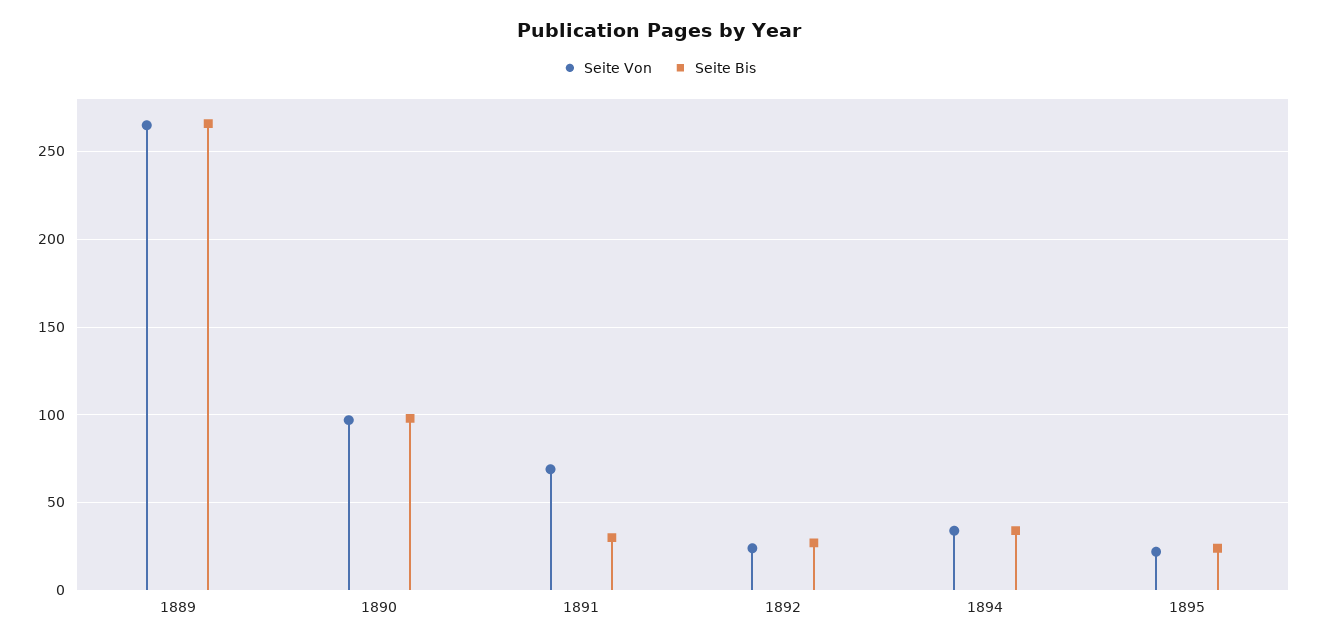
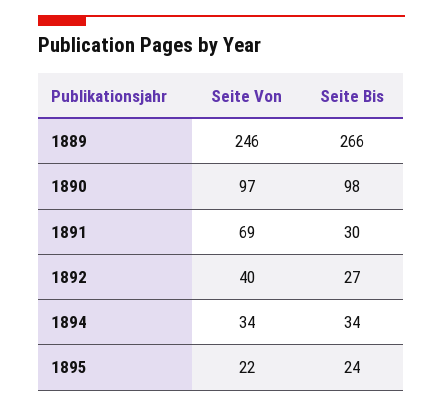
Seite Von, 1889: 265 -> 246
Seite Von, 1892: 25 -> 40

